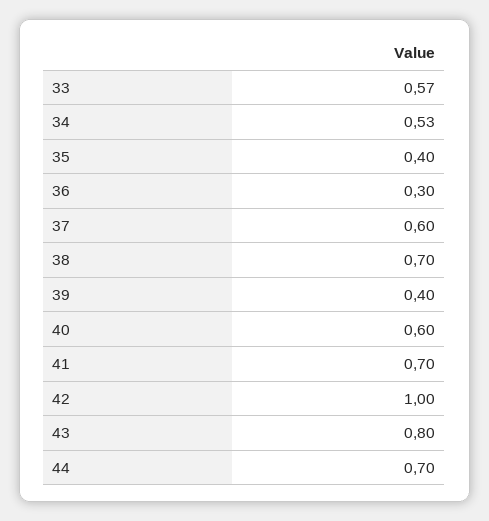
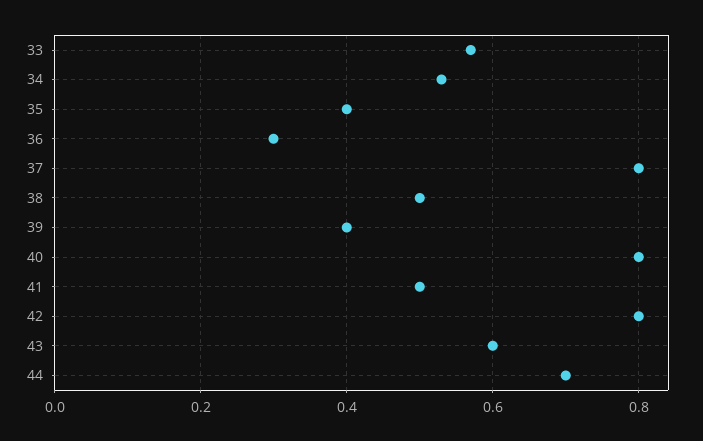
37: 0.6 -> 0.8
38: 0.7 -> 0.5
40: 0.6 -> 0.8
41: 0.7 -> 0.5
42: 1 -> 0.8
43: 0.8 -> 0.6

